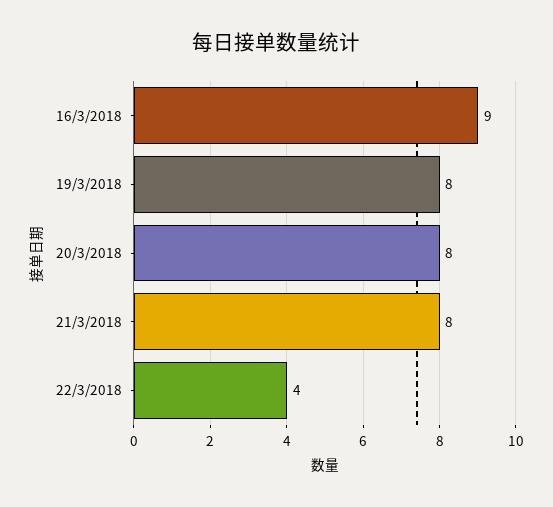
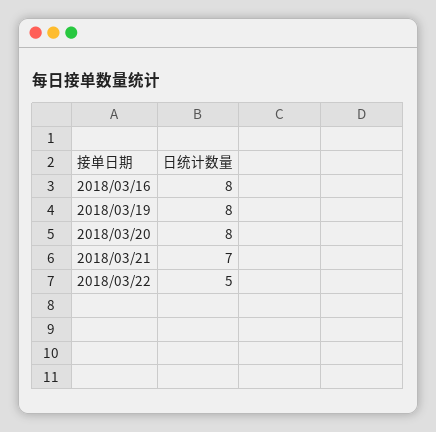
16/3/2018: 9 -> 8
21/3/2018: 8 -> 7
22/3/2018: 4 -> 5

